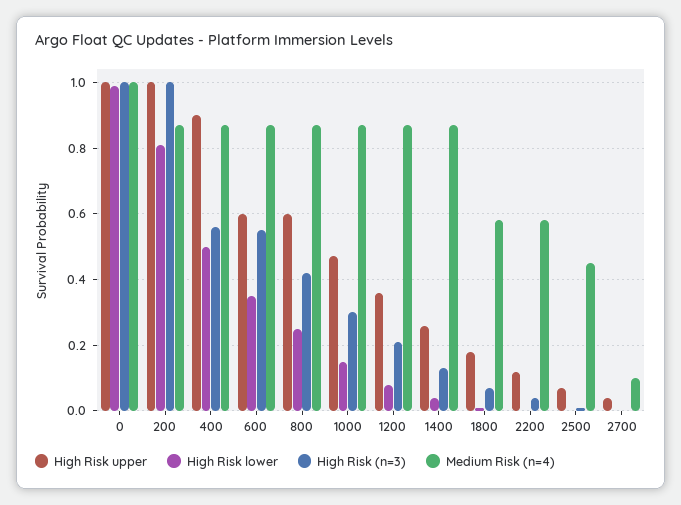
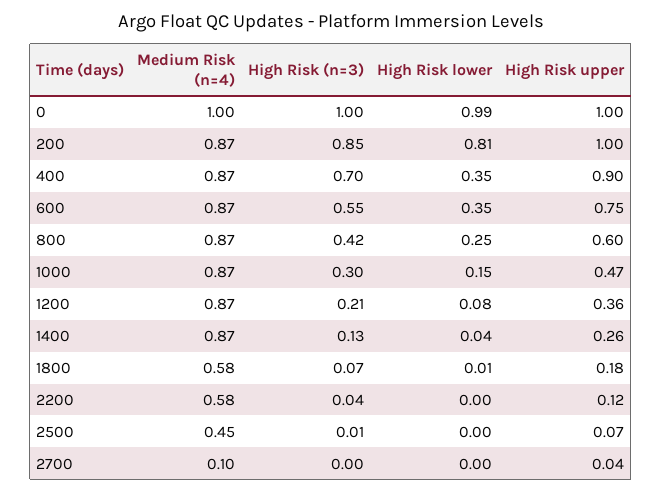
High Risk (n=3), 200: 1 -> 0.85
High Risk lower, 400: 0.5 -> 0.35
High Risk (n=3), 400: 0.55 -> 0.7
High Risk upper, 600: 0.6 -> 0.75

